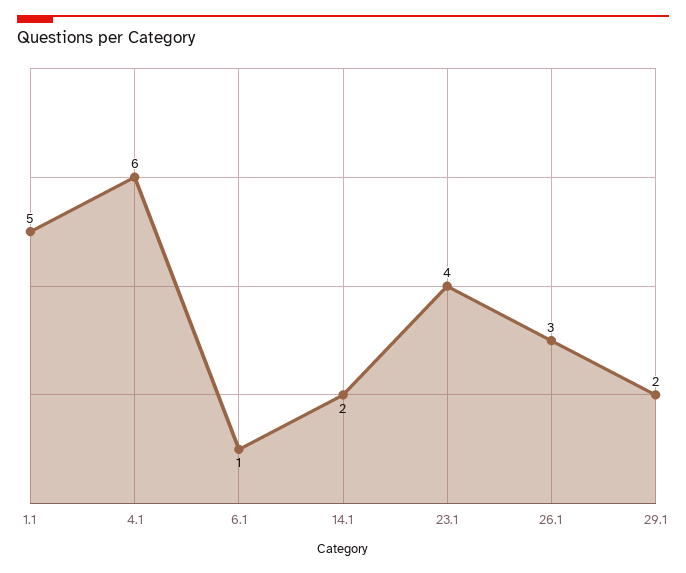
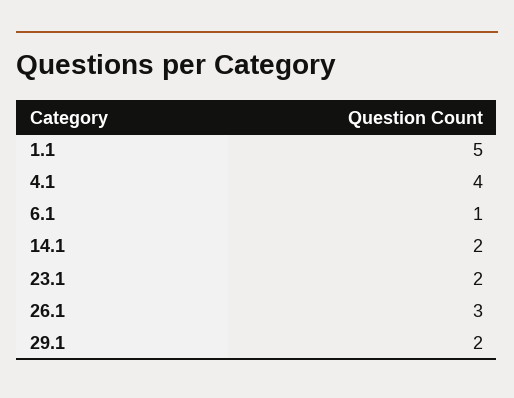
4.1: 6 -> 4
23.1: 4 -> 2

